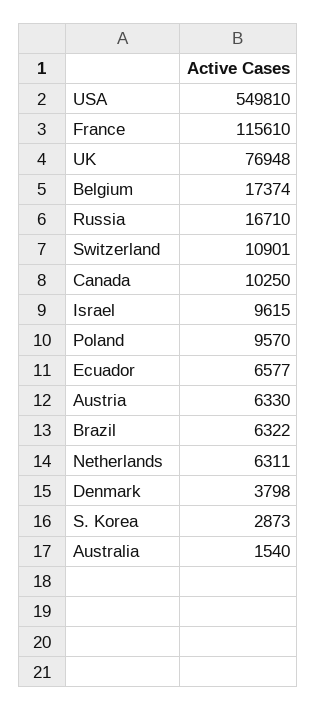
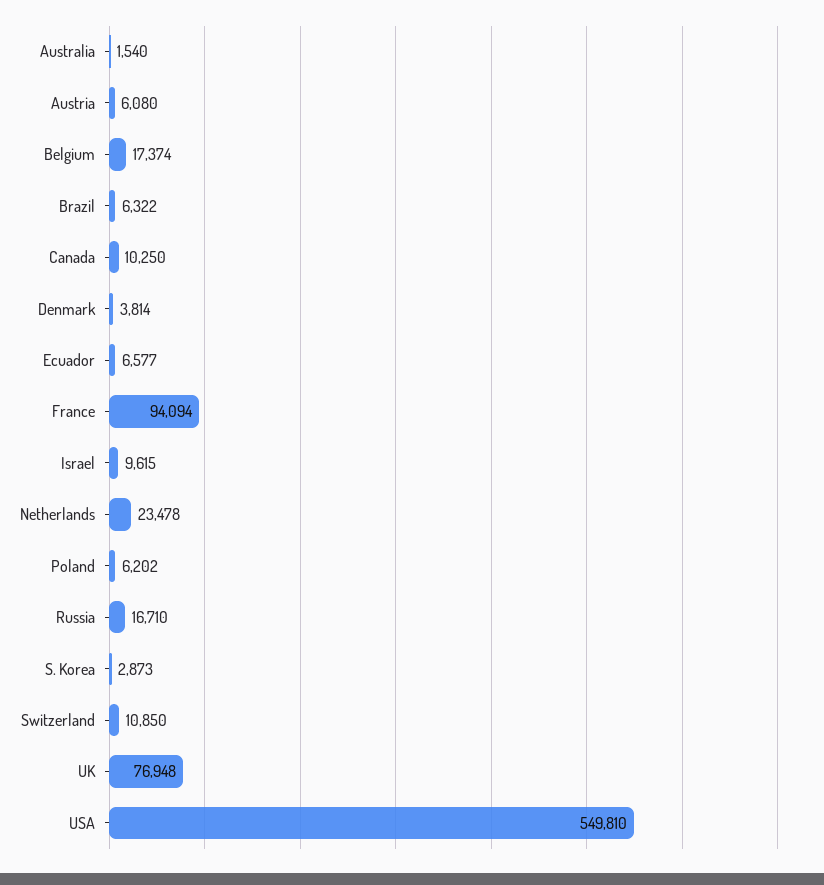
France: 115610 -> 94094
Switzerland: 10901 -> 10850
Poland: 9570 -> 6202
Austria: 6330 -> 6080
Netherlands: 6311 -> 23478
Denmark: 3798 -> 3814

